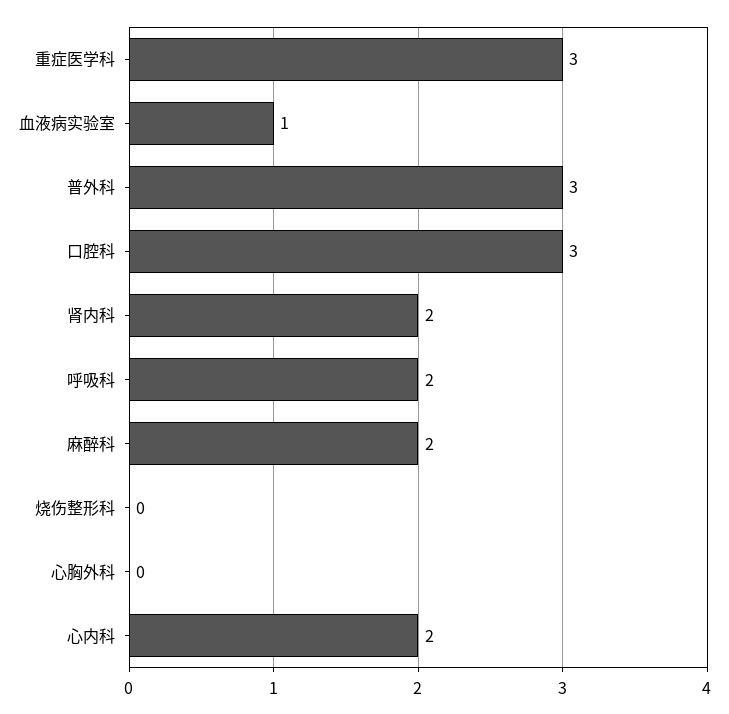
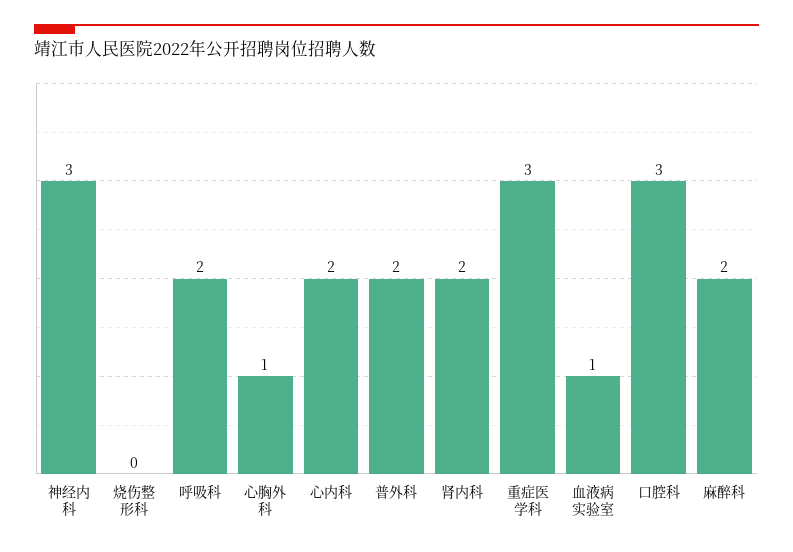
普外科: 3 -> 2
心胸外科: 0 -> 1
神经内科: none -> 3

